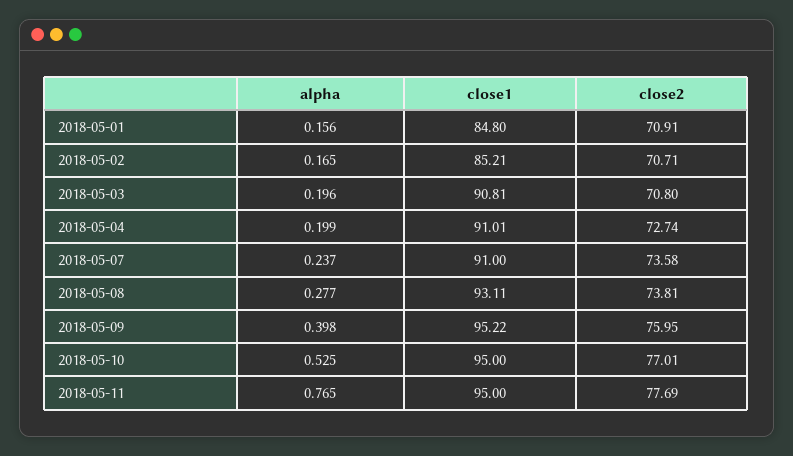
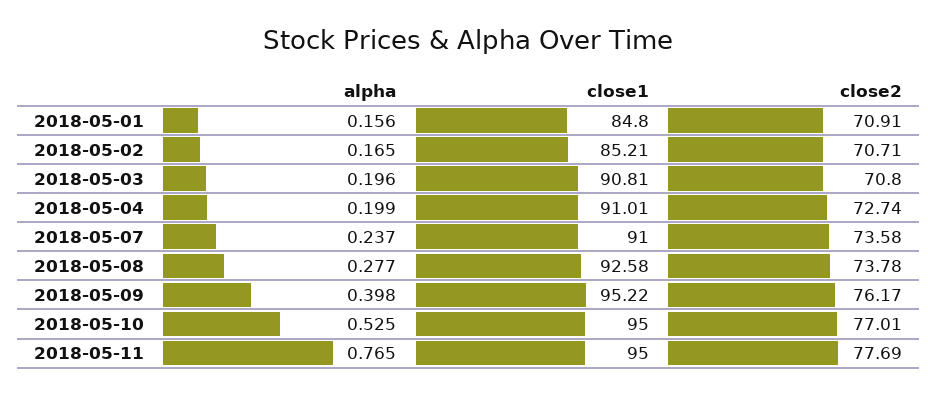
close1, 2018-05-08: 93.11 -> 92.58
close2, 2018-05-08: 73.81 -> 73.78
close2, 2018-05-09: 75.95 -> 76.17

